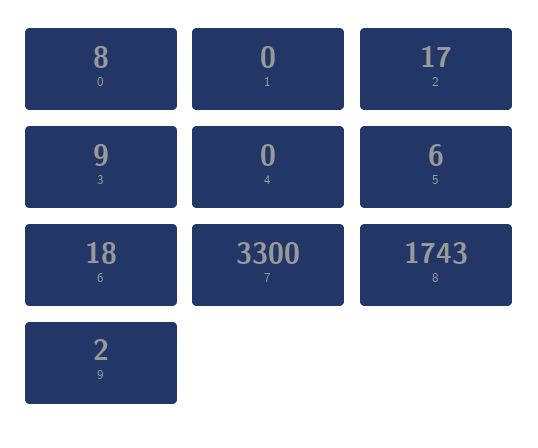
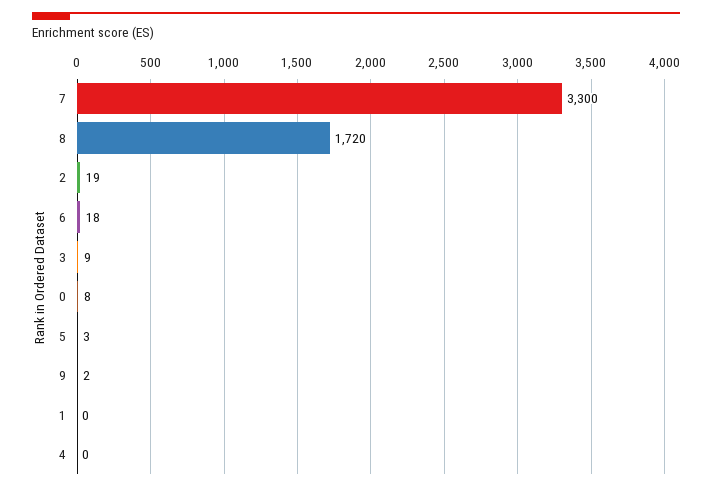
2: 17 -> 19
5: 6 -> 3
8: 1743 -> 1720

